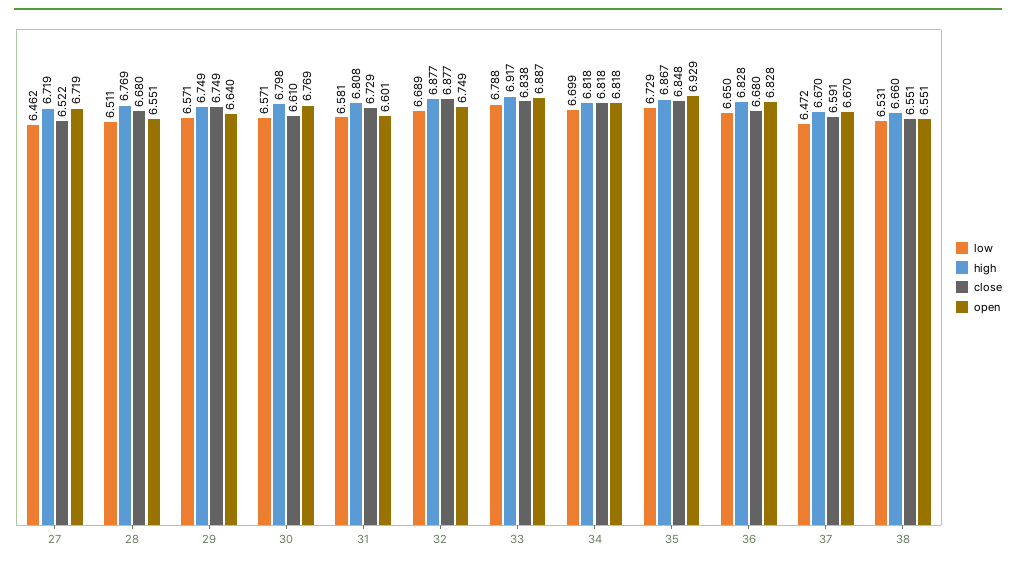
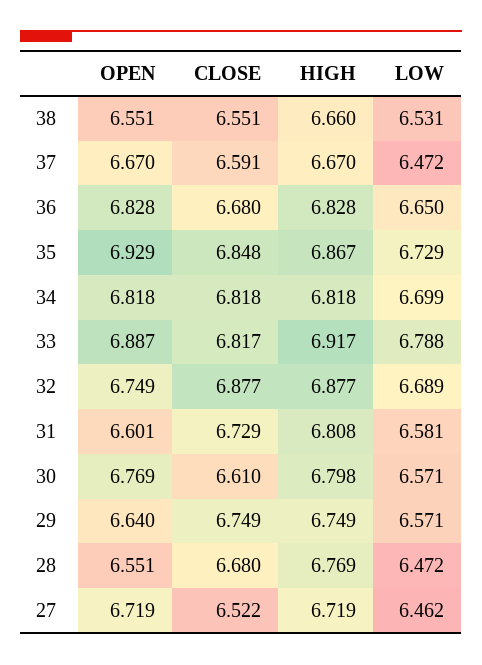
low, 28: 6.511 -> 6.472
close, 33: 6.838 -> 6.817

